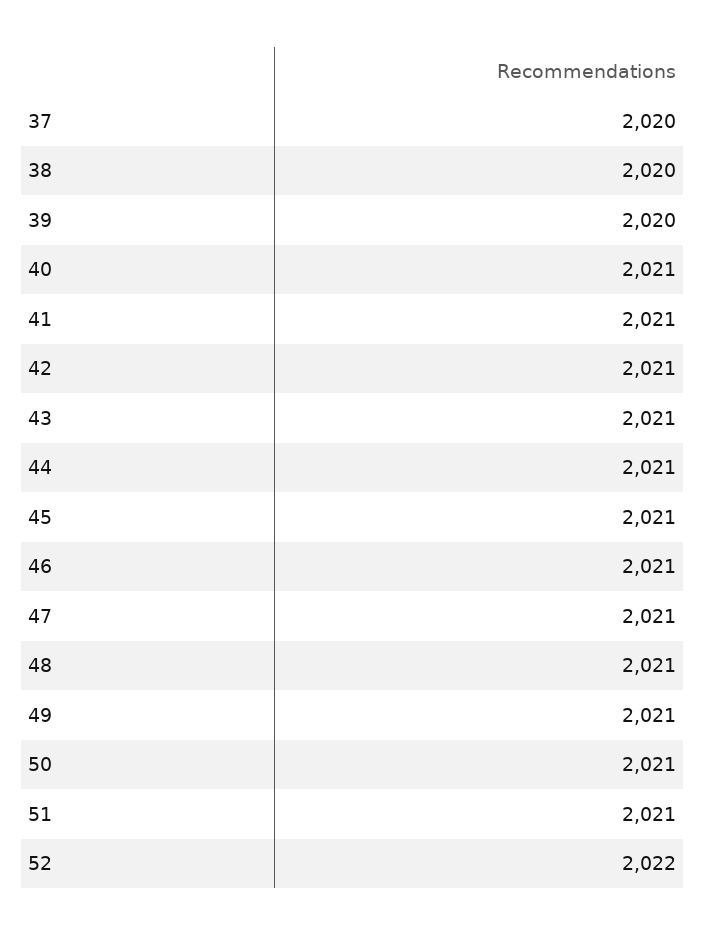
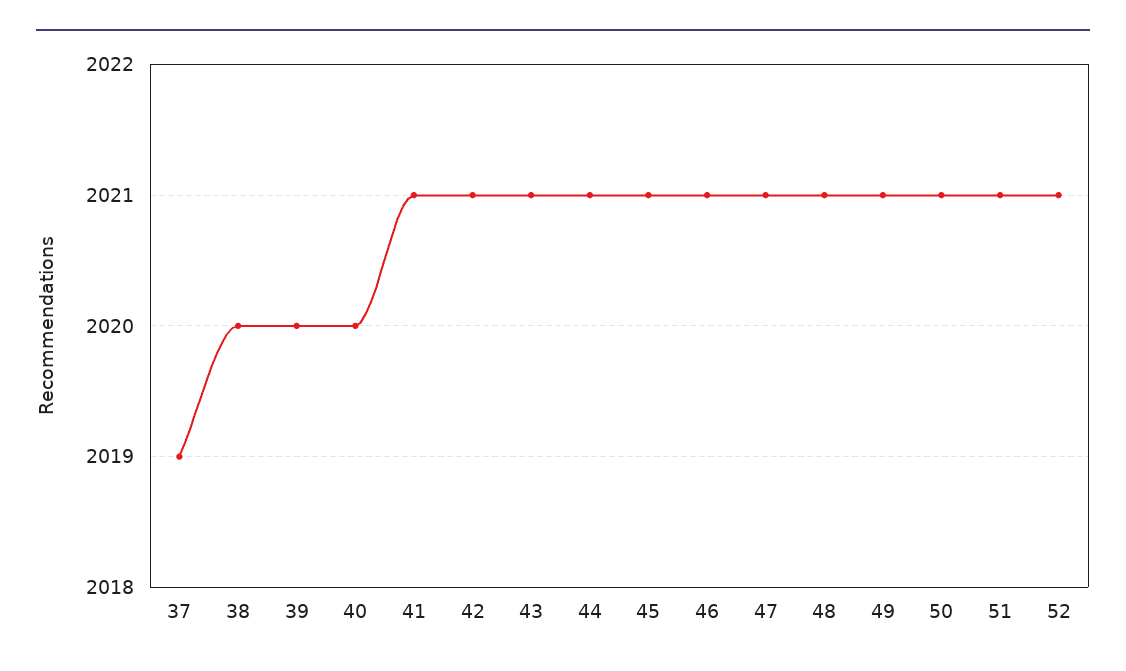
37: 2020 -> 2019
40: 2021 -> 2020
52: 2022 -> 2021

